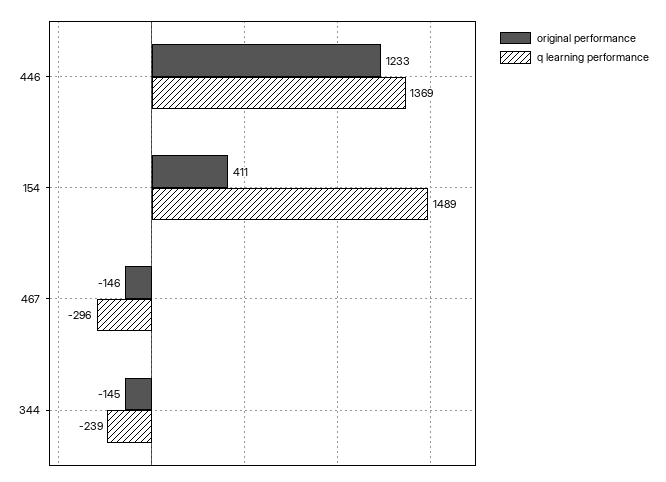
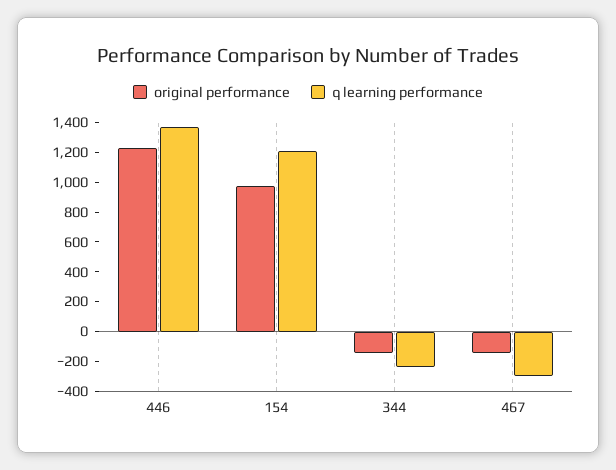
original performance, 154: 411 -> 1000
q learning performance, 154: 1489 -> 1200

